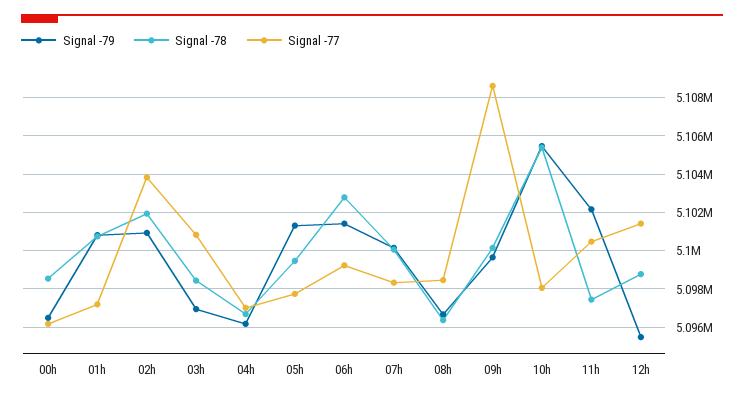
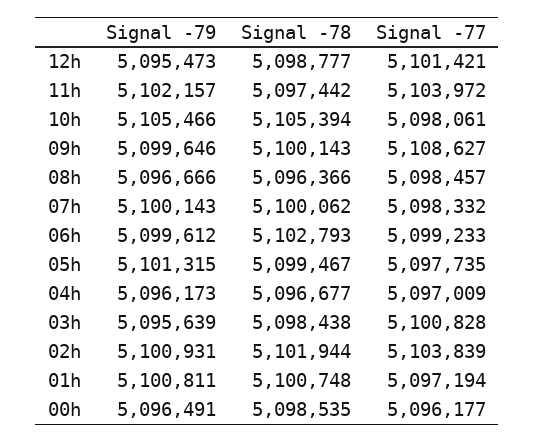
Signal -79, 03h: 5097000 -> 5095639
Signal -79, 06h: 5101500 -> 5099612
Signal -77, 11h: 5100500 -> 5103972

